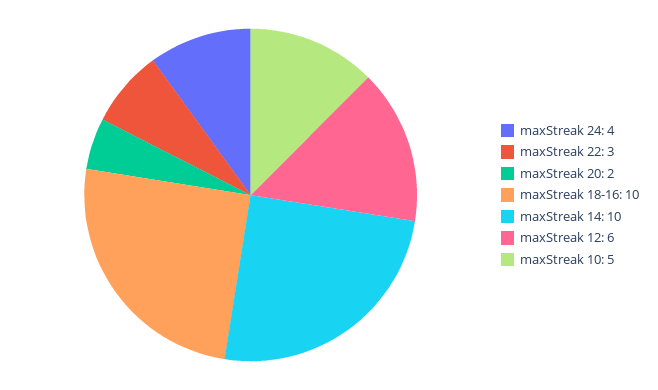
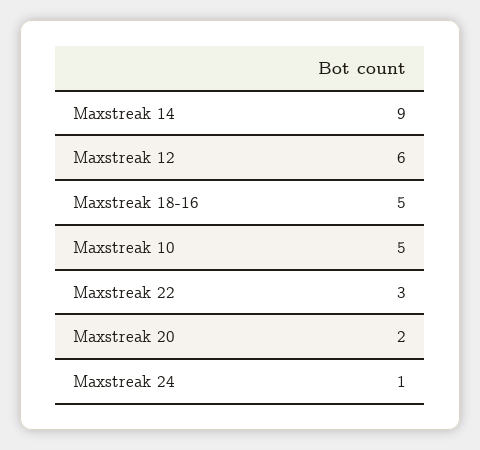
maxStreak 24: 4 -> 1
maxStreak 18-16: 10 -> 5
maxStreak 14: 10 -> 9

